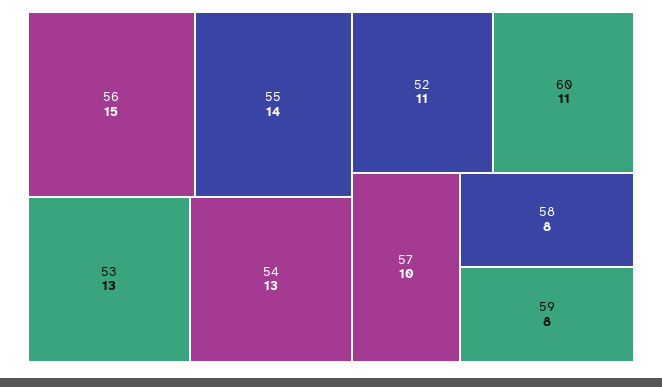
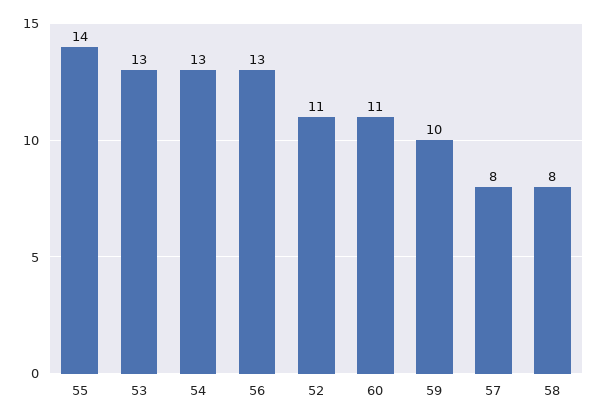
56: 15 -> 13
57: 10 -> 8
59: 8 -> 10

